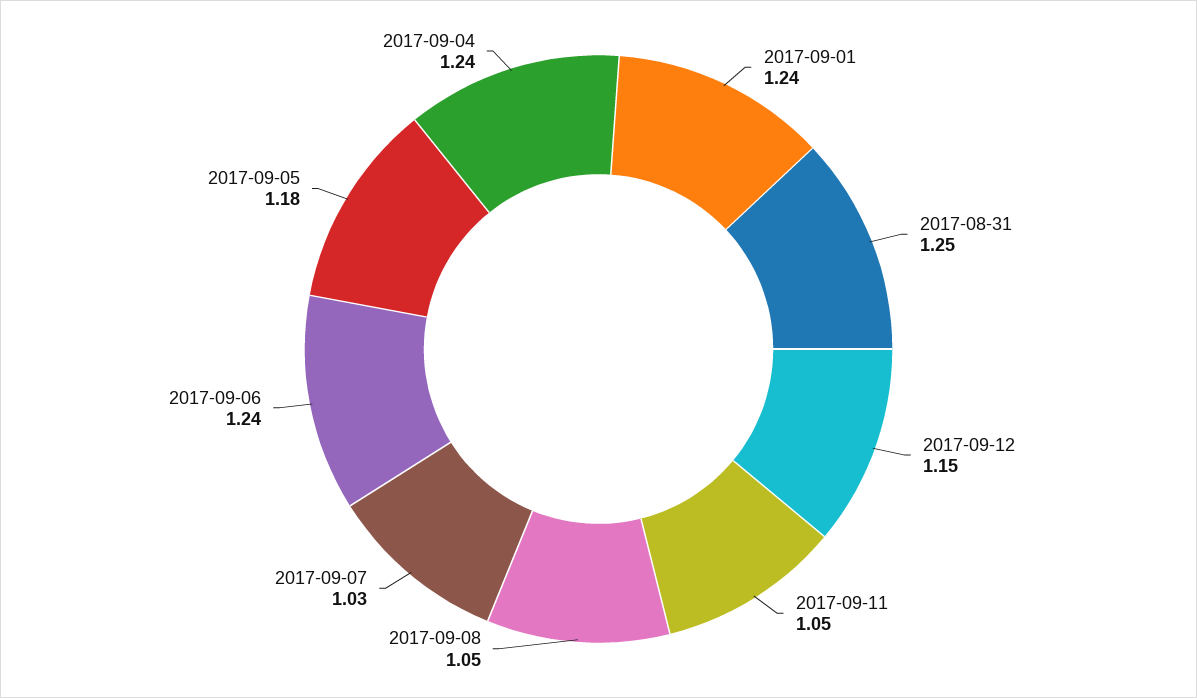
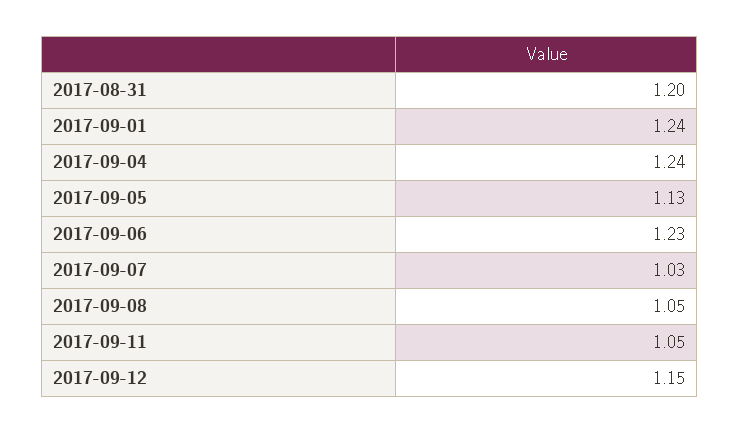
2017-08-31: 1.25 -> 1.2
2017-09-06: 1.24 -> 1.23
2017-09-05: 1.18 -> 1.13

